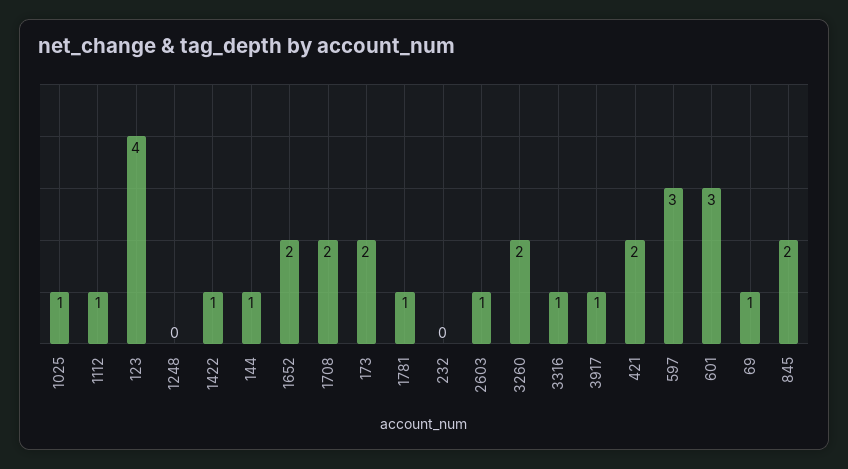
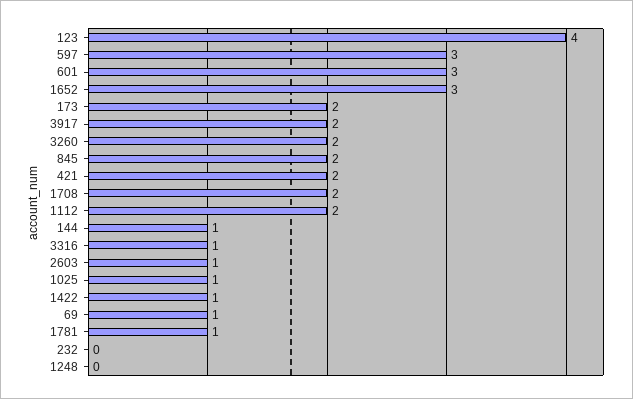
1112: 1 -> 2
1652: 2 -> 3
3917: 1 -> 2

